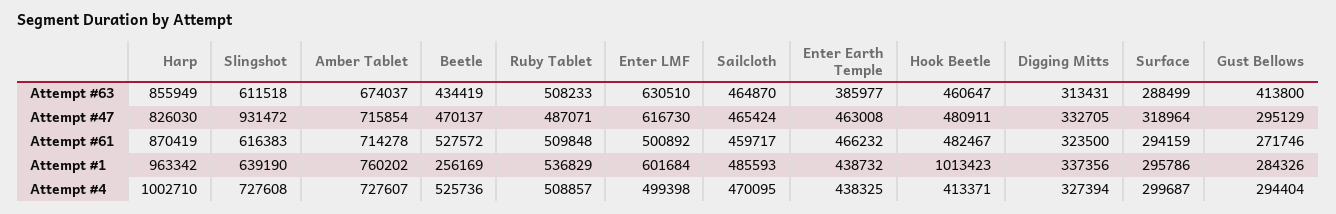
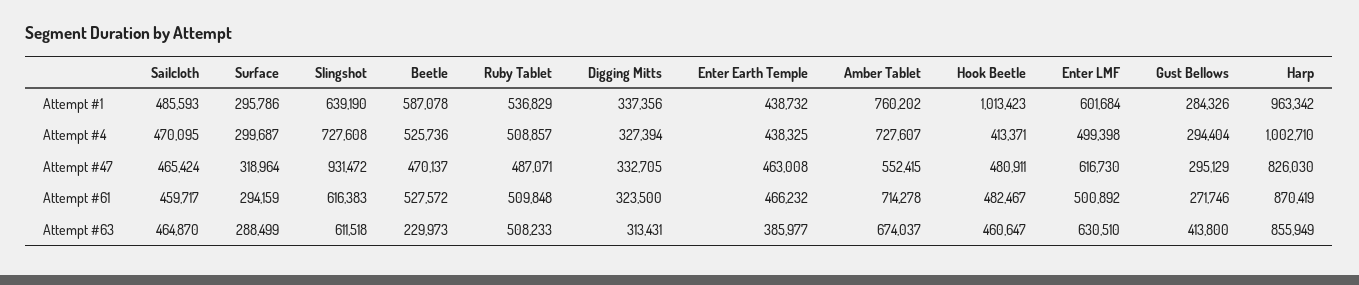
Beetle, Attempt #63: 434419 -> 229973
Amber Tablet, Attempt #47: 715854 -> 552415
Beetle, Attempt #1: 256169 -> 587078

